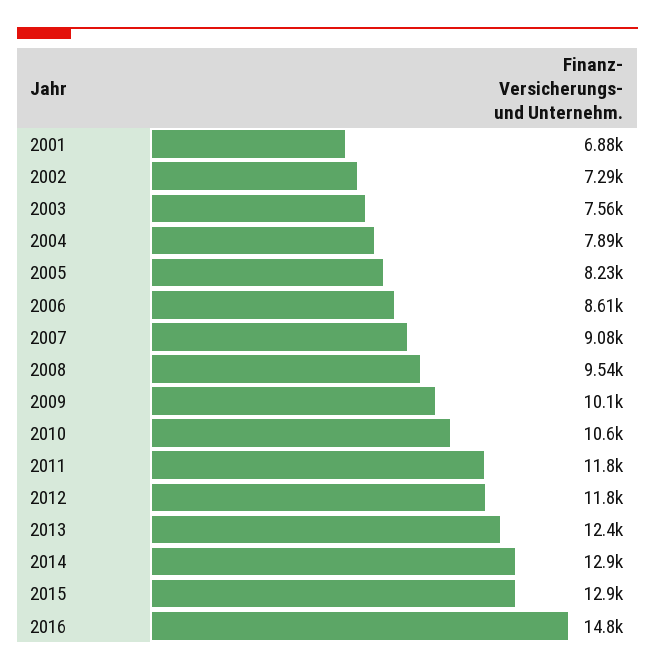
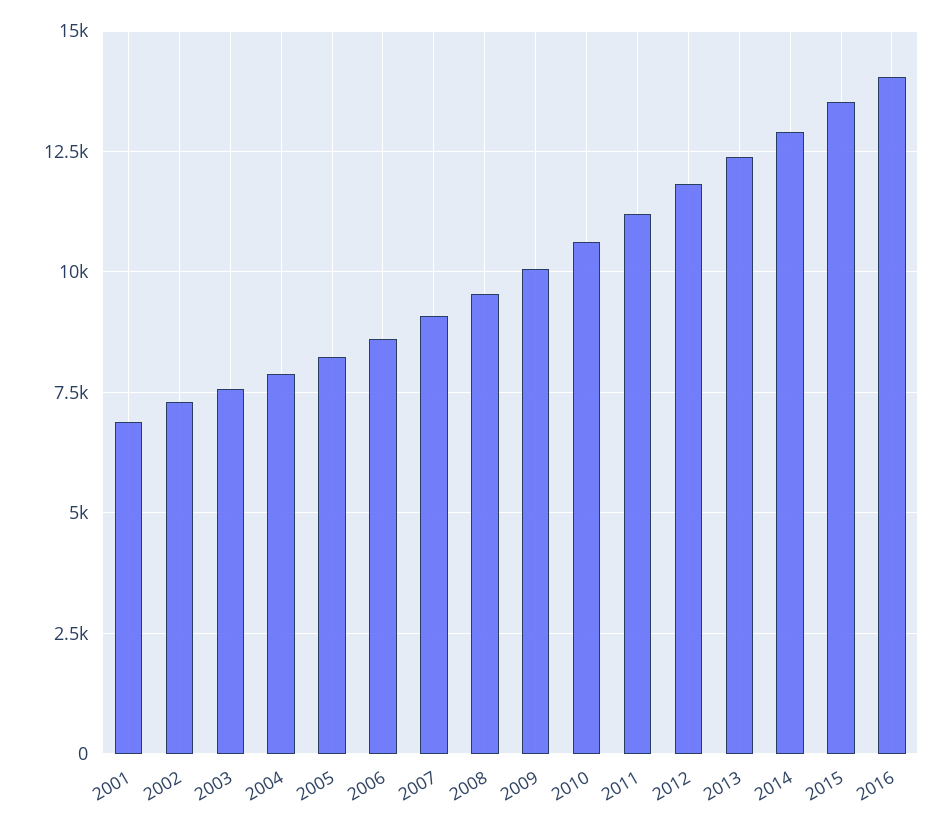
2011: 11800 -> 11250
2015: 12900 -> 13500
2016: 14800 -> 14000

